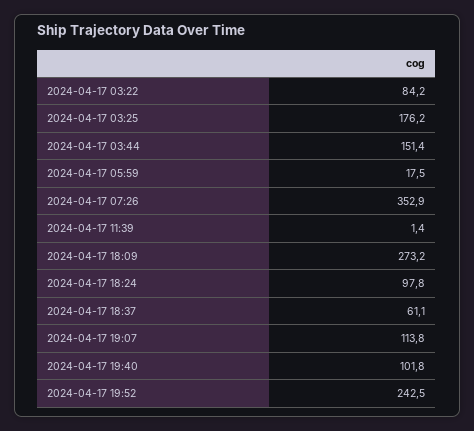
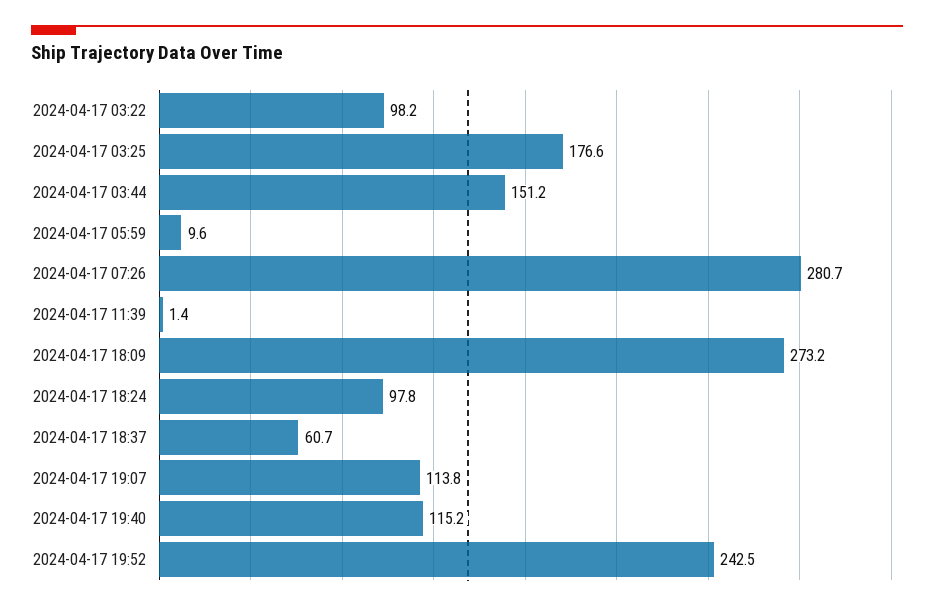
2024-04-17 03:22: 84.2 -> 98.2
2024-04-17 03:25: 176.2 -> 176.6
2024-04-17 03:44: 151.4 -> 151.2
2024-04-17 05:59: 17.5 -> 9.6
2024-04-17 07:26: 352.9 -> 280.7
2024-04-17 18:37: 61.1 -> 60.7
2024-04-17 19:40: 101.8 -> 115.2

